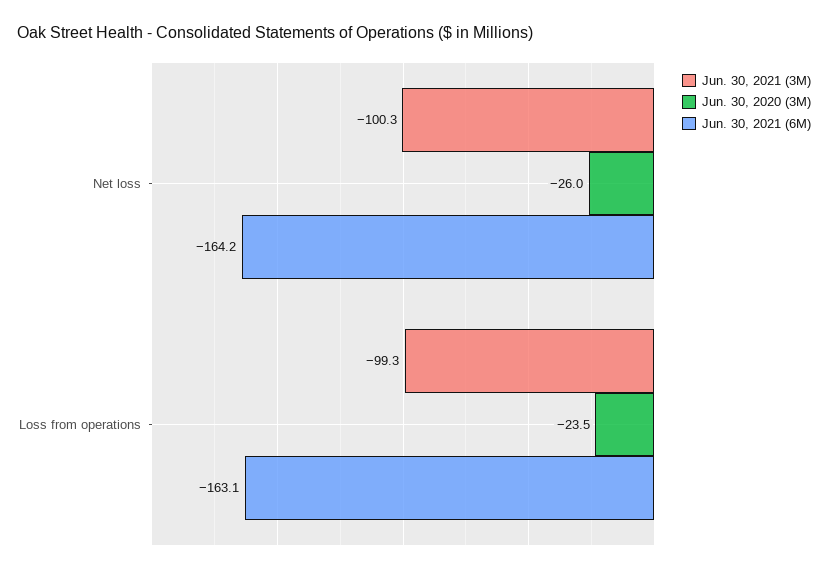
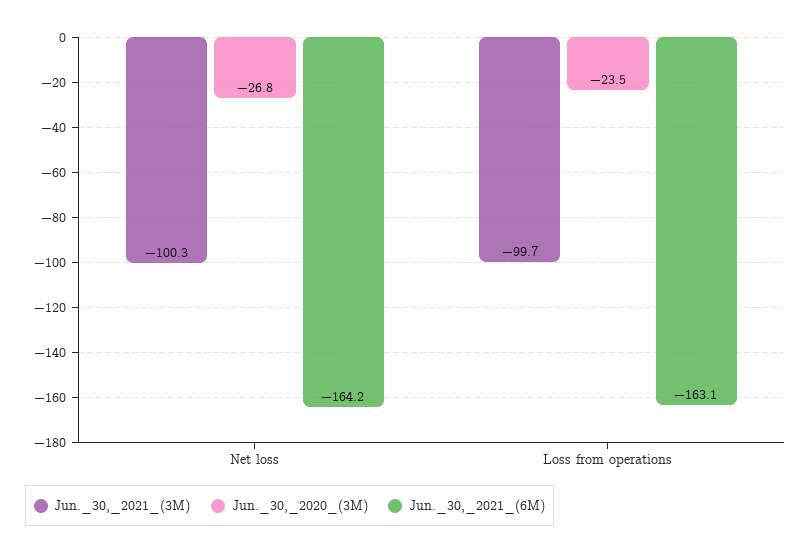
Jun. 30, 2020 (3M), Net loss: -26 -> -26.8
Jun. 30, 2021 (3M), Loss from operations: -99.3 -> -99.7

